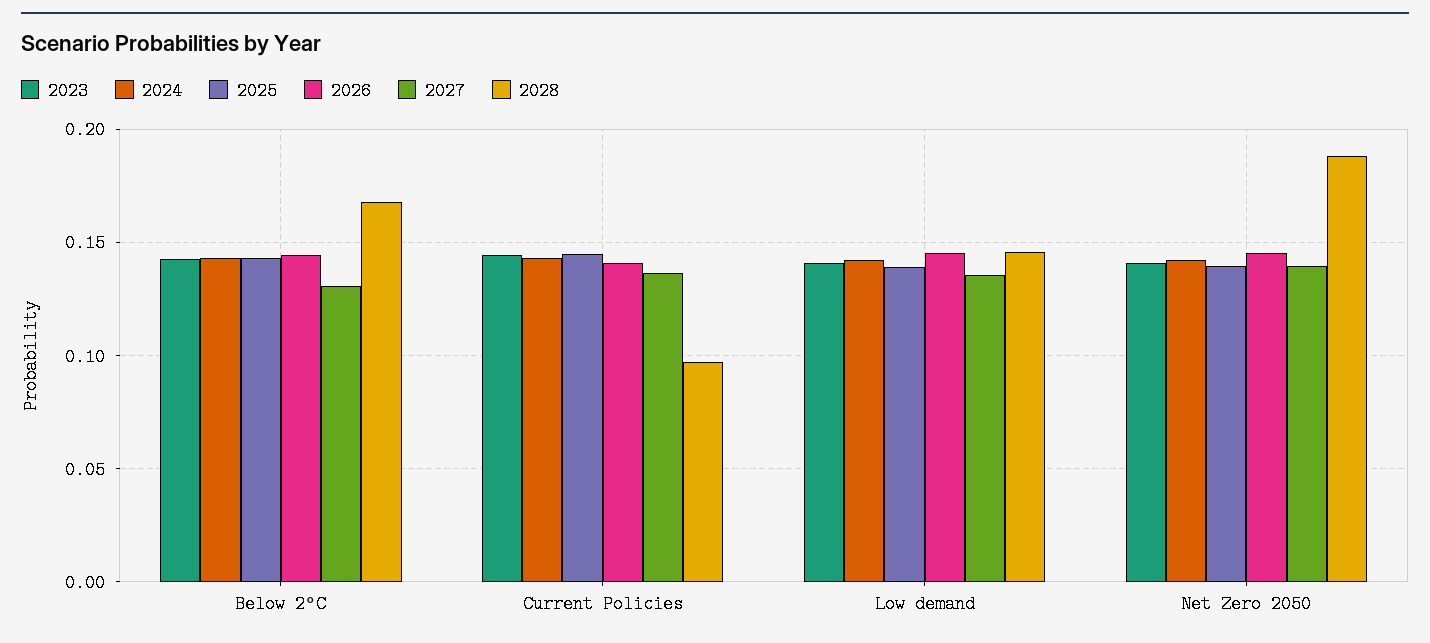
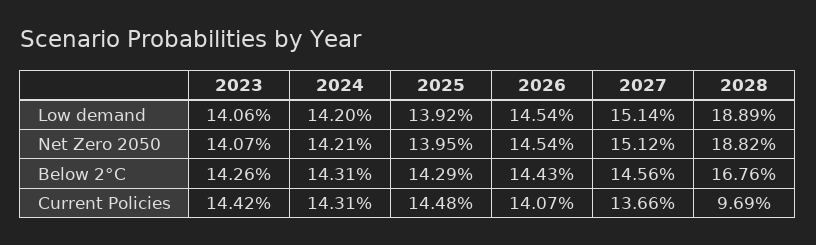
2027, Below 2°C: 0.13 -> 0.1456
2027, Low demand: 0.135 -> 0.1514
2028, Low demand: 0.145 -> 0.1889
2027, Net Zero 2050: 0.14 -> 0.1512

